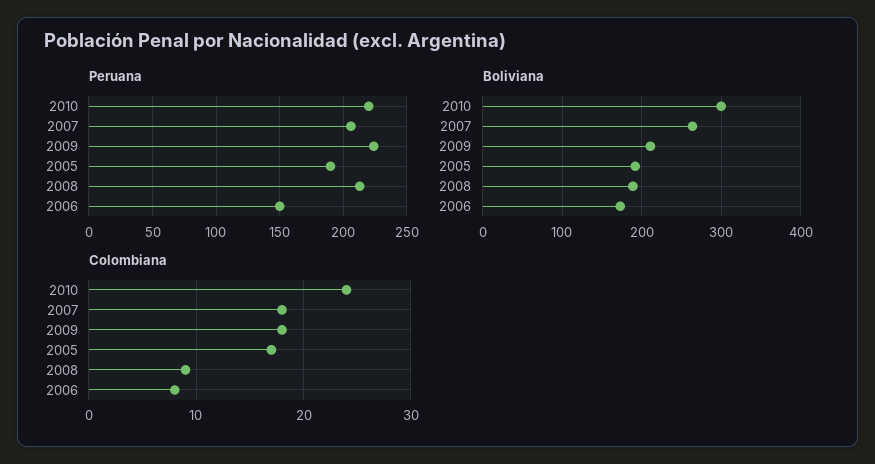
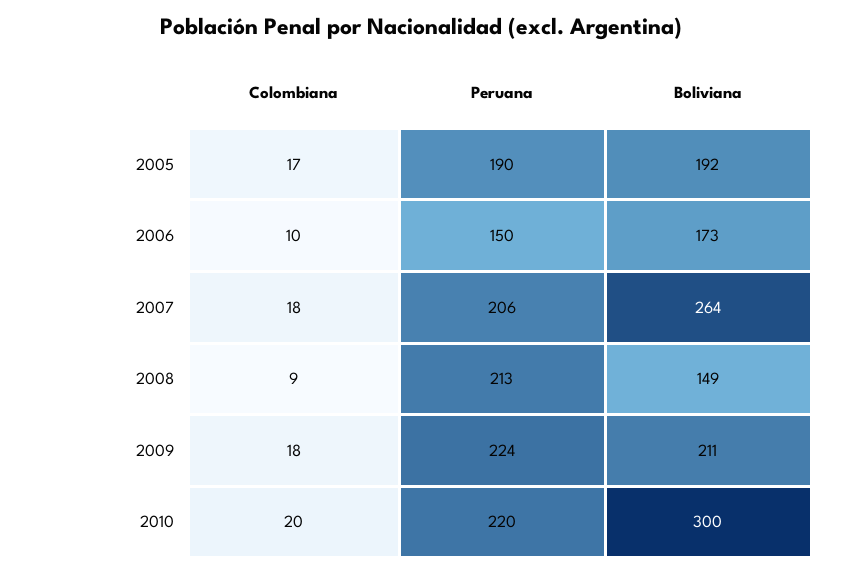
Boliviana, 2008: 190 -> 149
Colombiana, 2010: 24 -> 20
Colombiana, 2006: 8 -> 10

